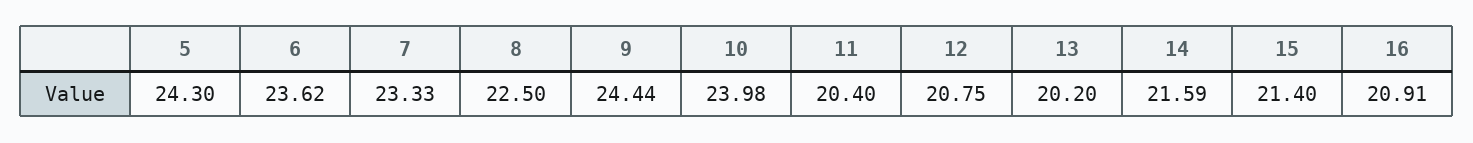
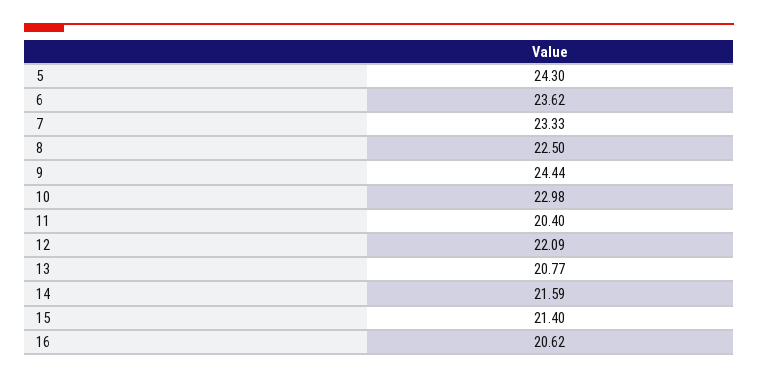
10: 23.98 -> 22.98
12: 20.75 -> 22.09
13: 20.2 -> 20.77
16: 20.91 -> 20.62

